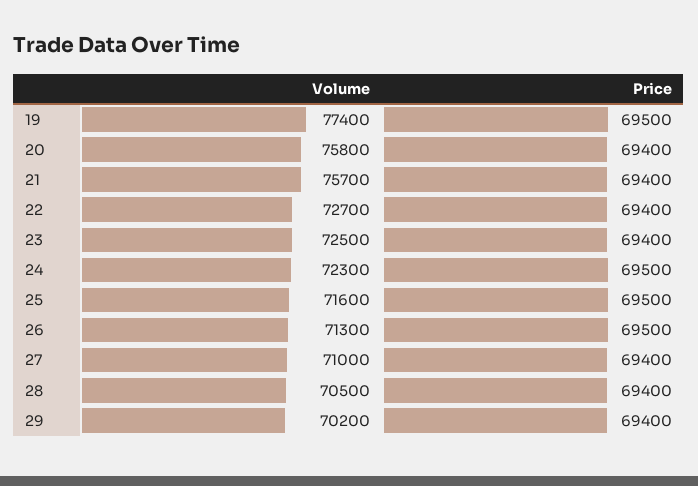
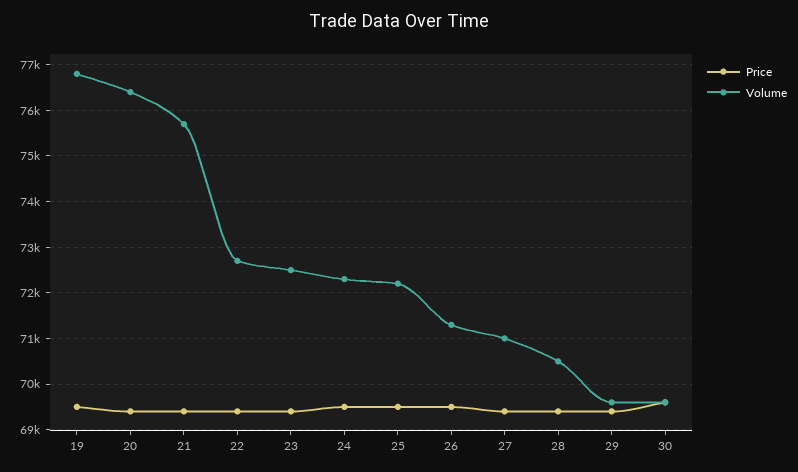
Volume, 19: 77400 -> 76800
Volume, 20: 75800 -> 76400
Volume, 25: 71600 -> 72200
Volume, 29: 70200 -> 69600
Price, 30: none -> 69600
Volume, 30: none -> 69600

